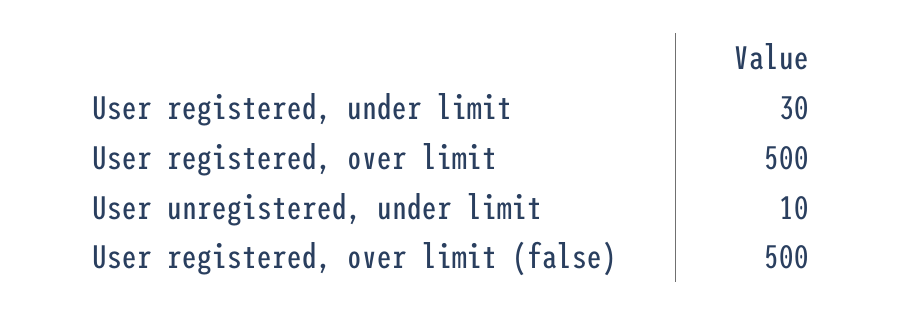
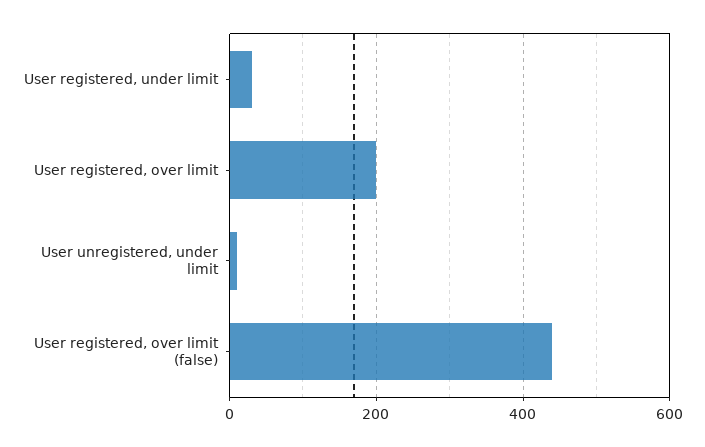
User registered, over limit: 500 -> 200
User registered, over limit (false): 500 -> 440

